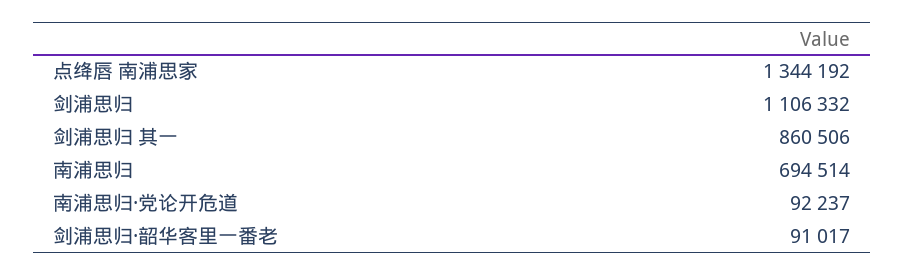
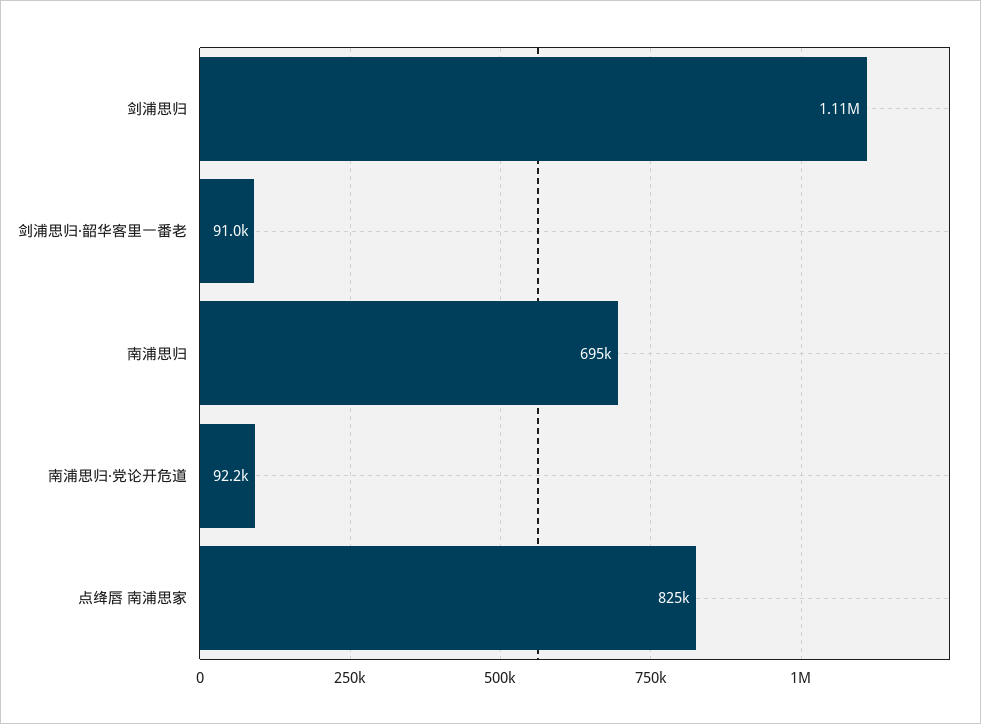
点绛唇 南浦思家: 1344192 -> 825000
剑浦思归 其一: 860506 -> none

